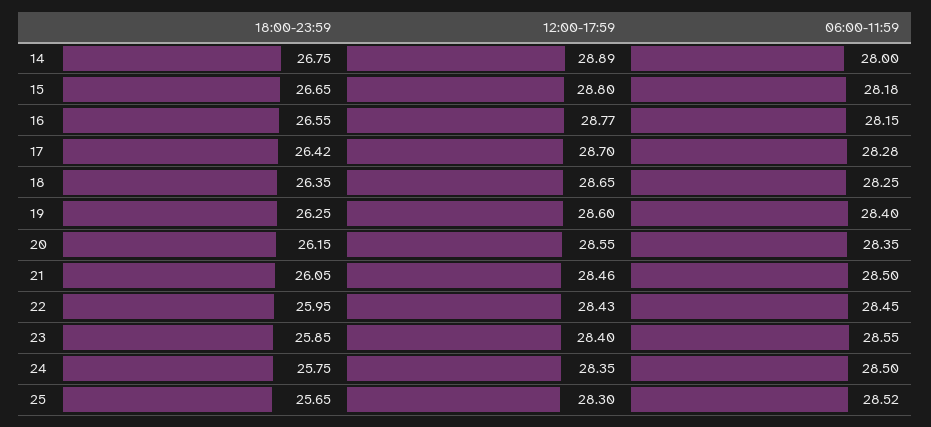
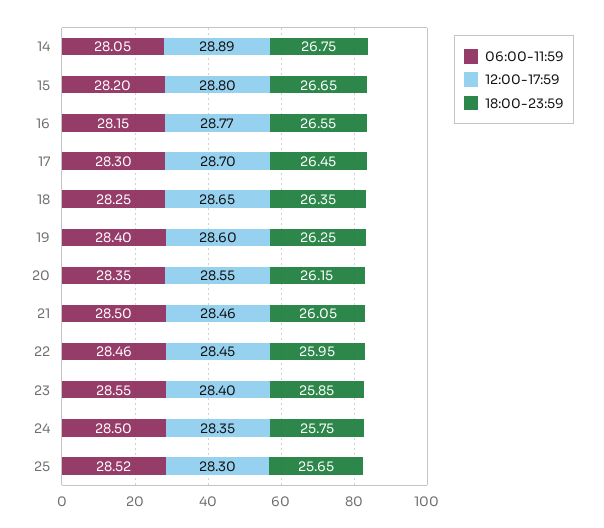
06:00-11:59, 14: 28 -> 28.05
06:00-11:59, 15: 28.18 -> 28.2
18:00-23:59, 17: 26.42 -> 26.45
06:00-11:59, 17: 28.28 -> 28.3
12:00-17:59, 22: 28.43 -> 28.45
06:00-11:59, 22: 28.45 -> 28.46

